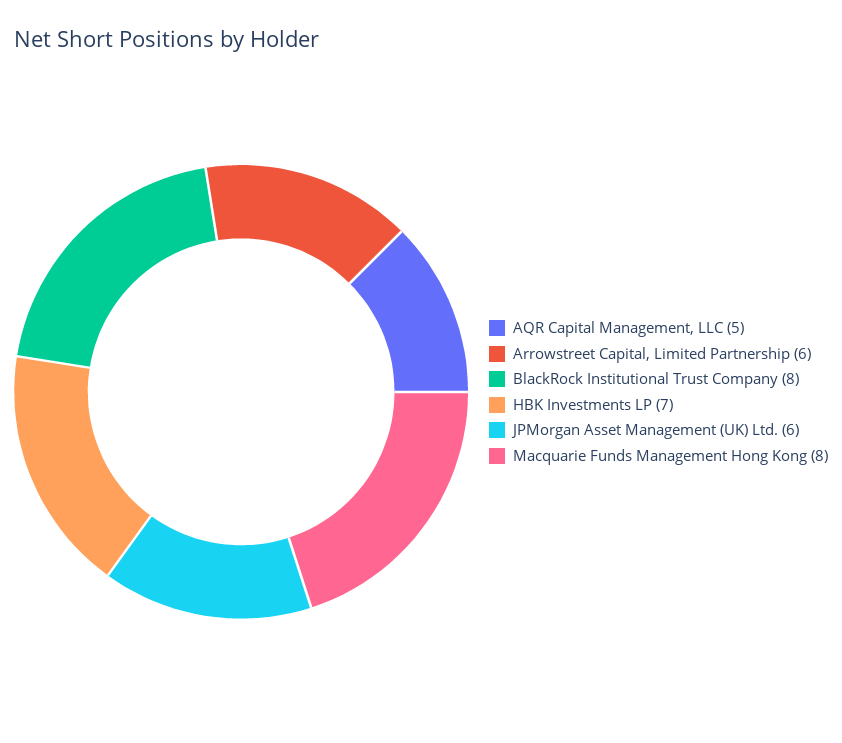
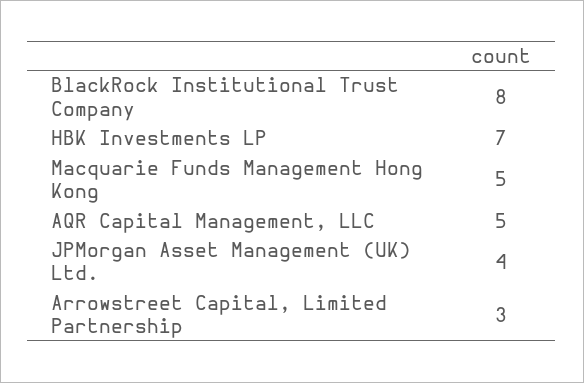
Arrowstreet Capital, Limited Partnership: 6 -> 3
JPMorgan Asset Management (UK) Ltd.: 6 -> 4
Macquarie Funds Management Hong Kong: 8 -> 5

